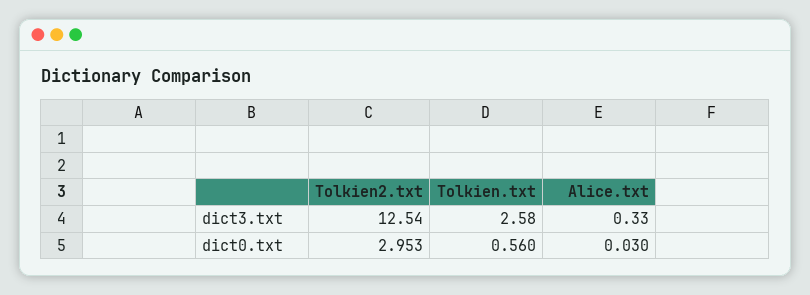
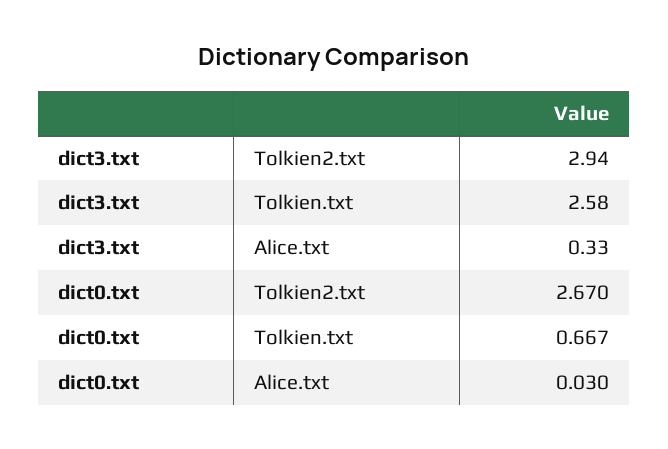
Tolkien2.txt, dict3.txt: 12.54 -> 2.94
Tolkien2.txt, dict0.txt: 2.953 -> 2.67
Tolkien.txt, dict0.txt: 0.56 -> 0.667

